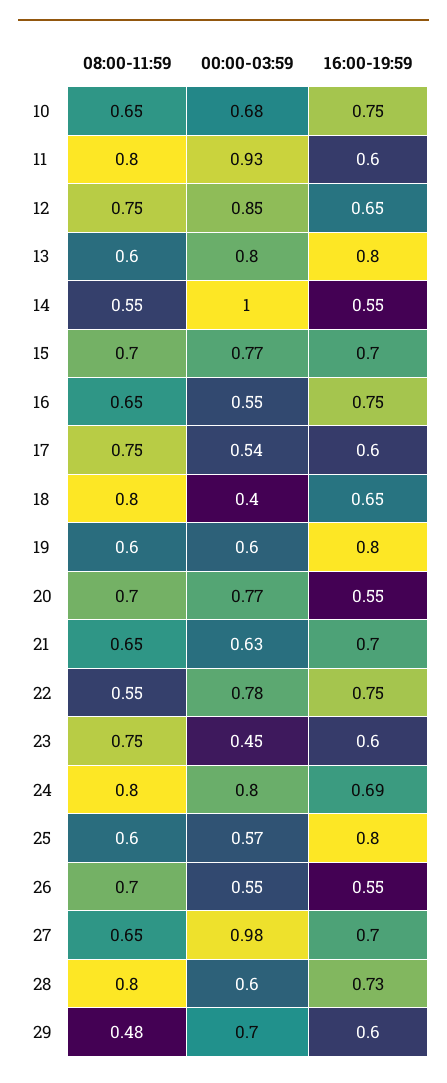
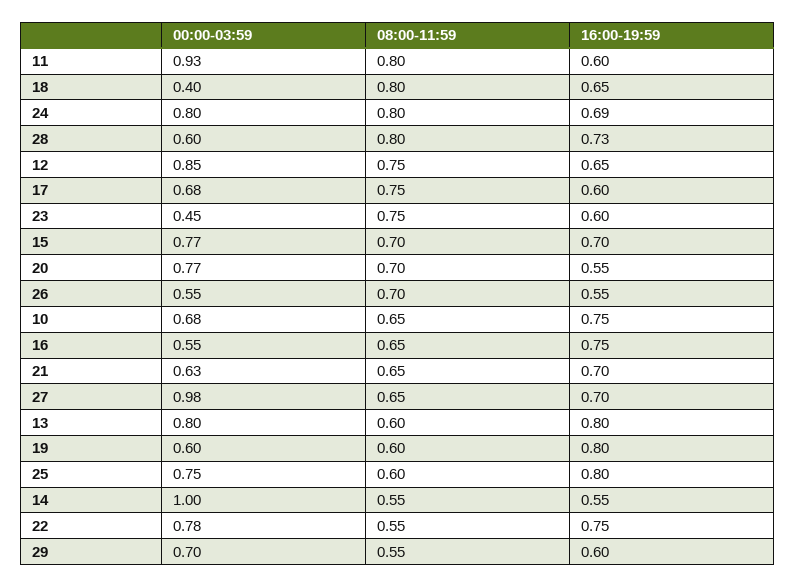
00:00-03:59, 17: 0.54 -> 0.68
00:00-03:59, 25: 0.57 -> 0.75
08:00-11:59, 29: 0.48 -> 0.55

